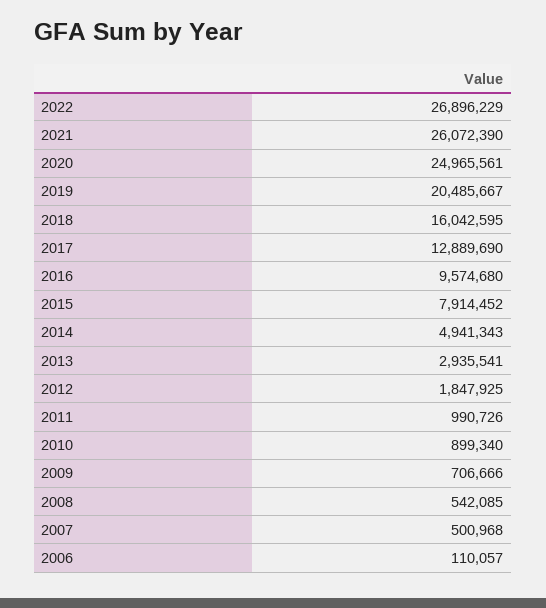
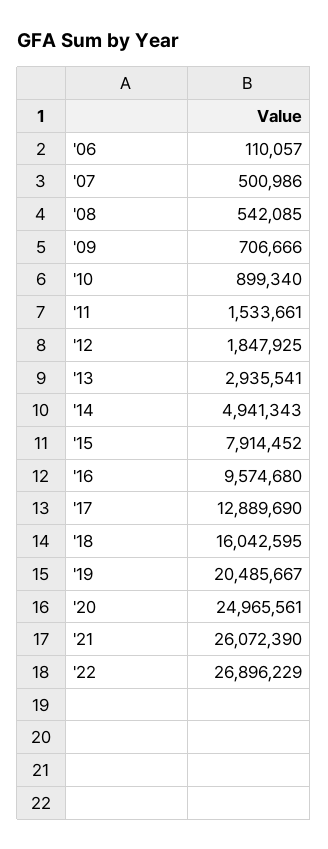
2011: 990726 -> 1533661
2007: 500968 -> 500986

